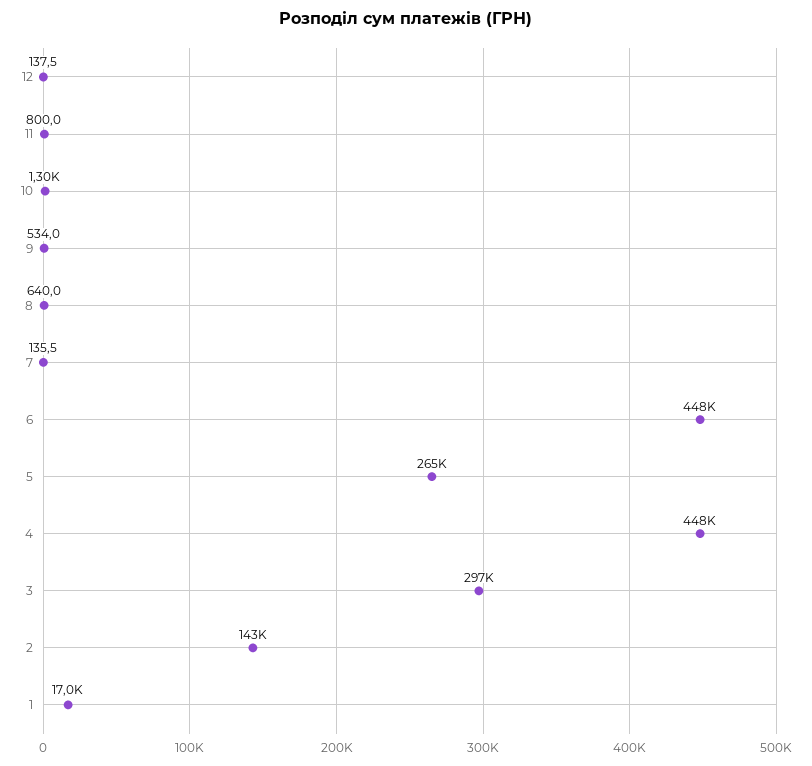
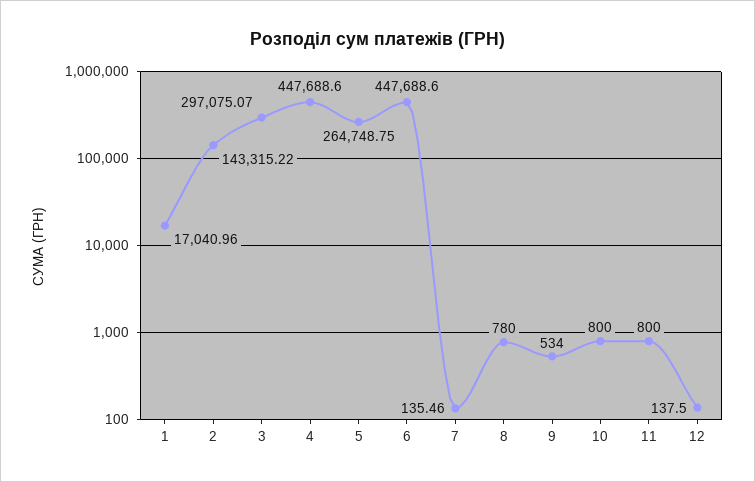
10: 1300 -> 800
8: 640 -> 780

